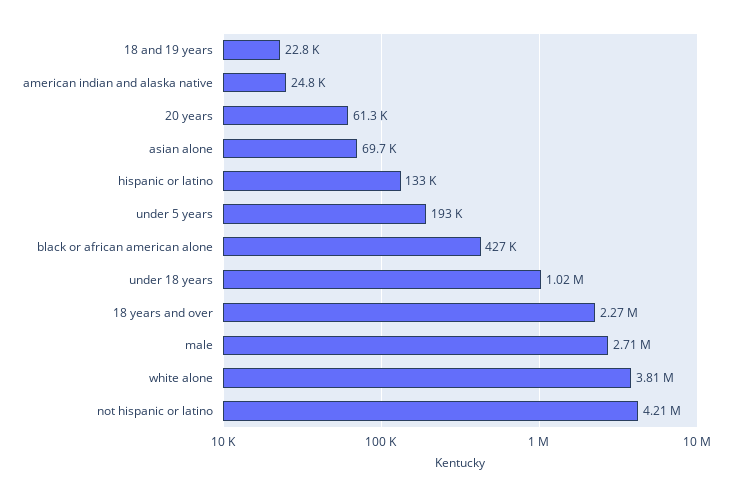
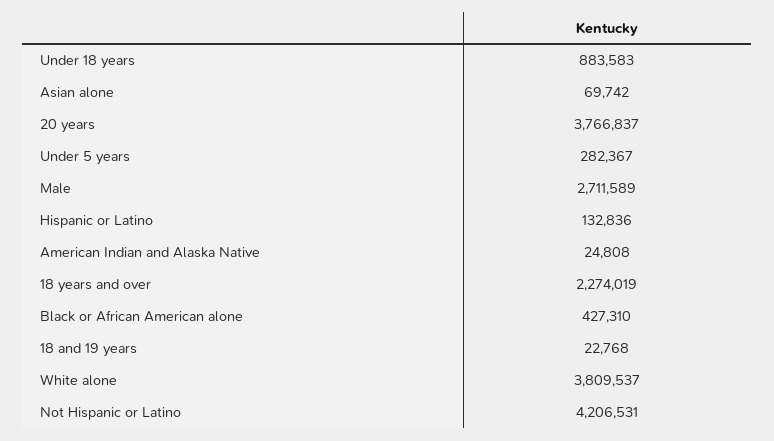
20 years: 61300 -> 3766837
under 5 years: 193000 -> 282367
under 18 years: 1020000 -> 883583

